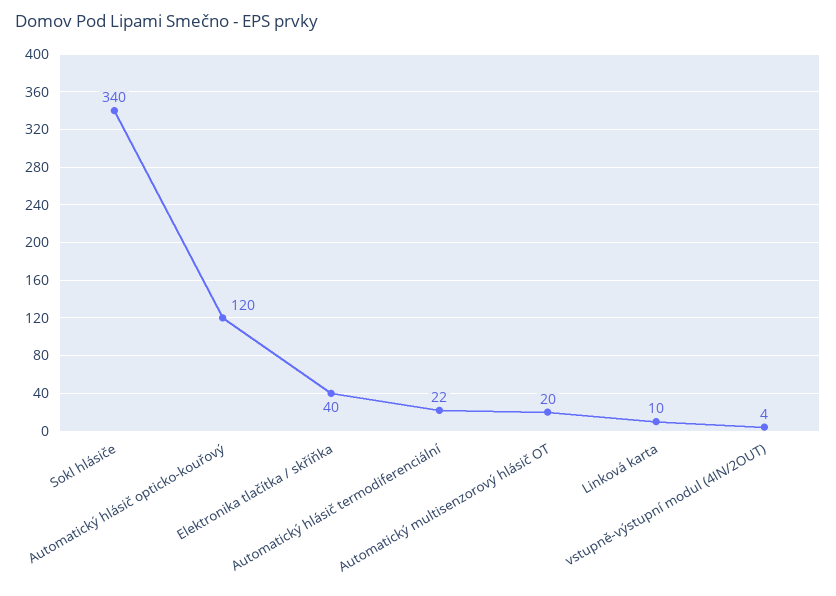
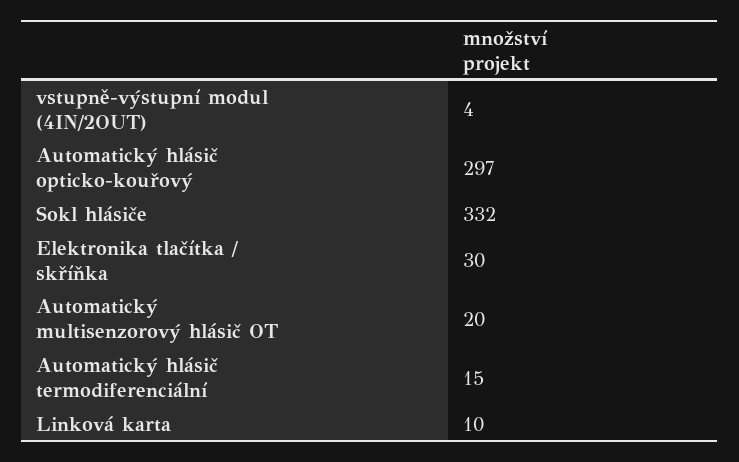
Sokl hlásiče: 340 -> 332
Automatický hlásič opticko-kouřový: 120 -> 297
Elektronika tlačítka / skříňka: 40 -> 30
Automatický hlásič termodiferenciální: 22 -> 15

